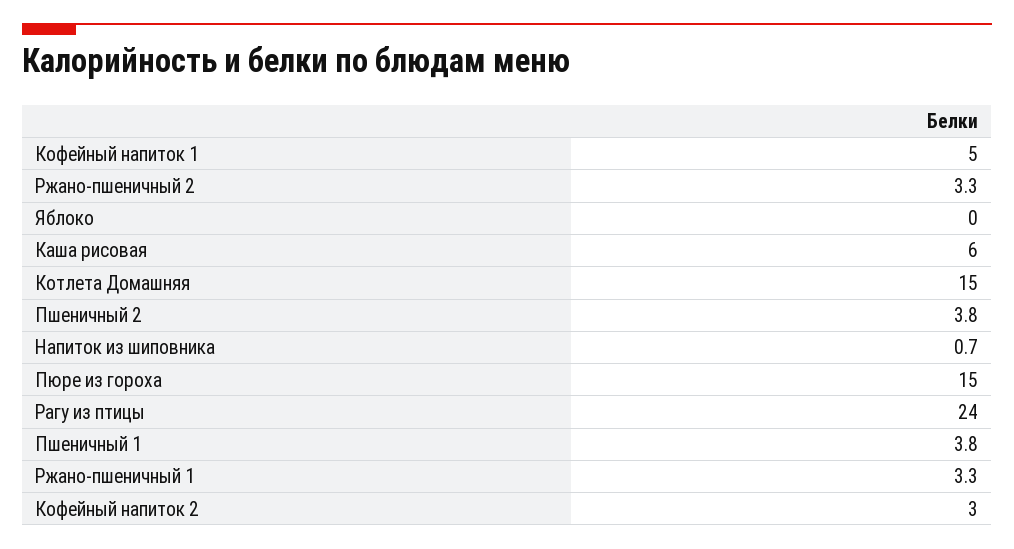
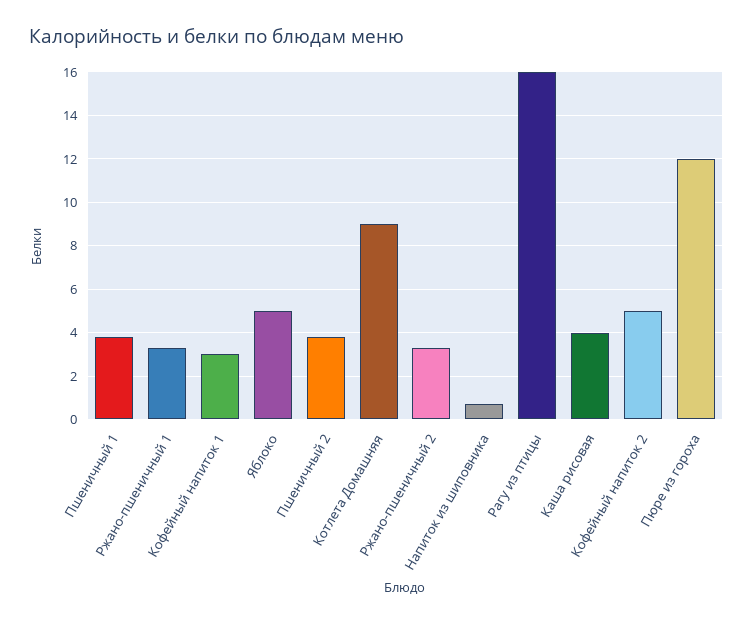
Кофейный напиток 1: 5 -> 3
Яблоко: 0 -> 5
Каша рисовая: 6 -> 4
Котлета Домашняя: 15 -> 9
Пюре из гороха: 15 -> 12
Рагу из птицы: 24 -> 16
Кофейный напиток 2: 3 -> 5

